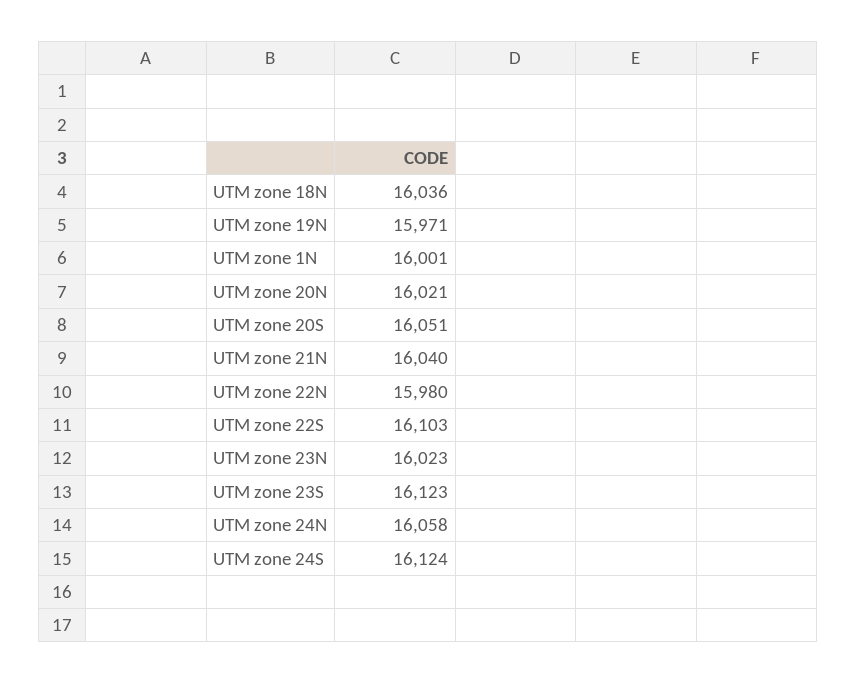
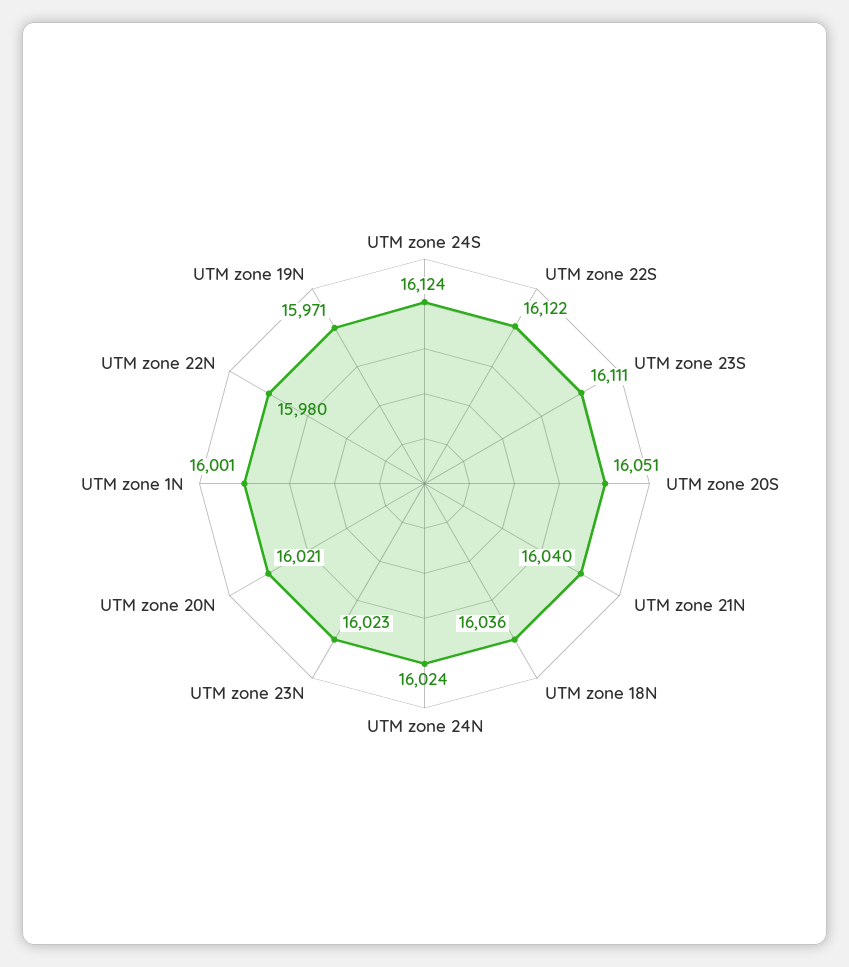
UTM zone 22S: 16103 -> 16122
UTM zone 23S: 16123 -> 16111
UTM zone 24N: 16058 -> 16024

